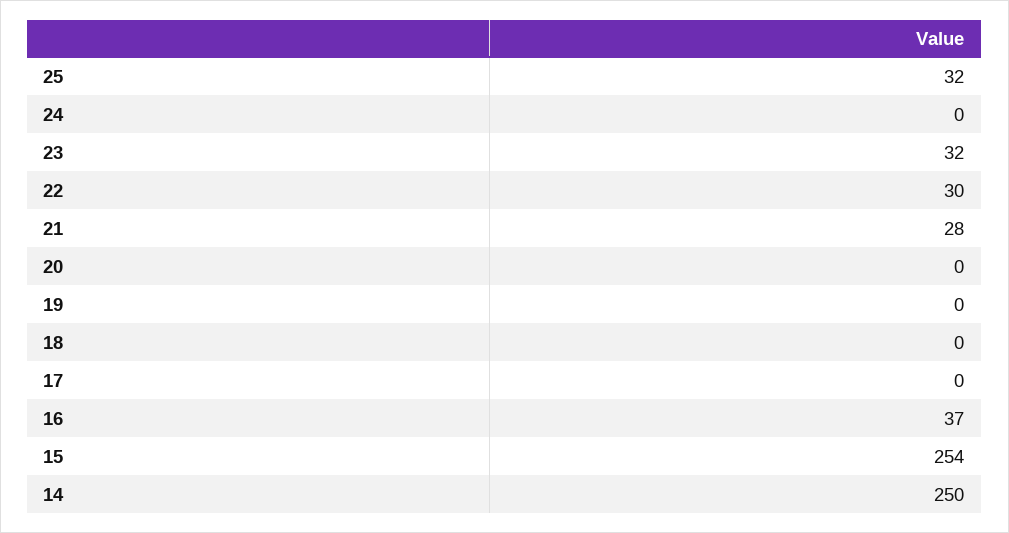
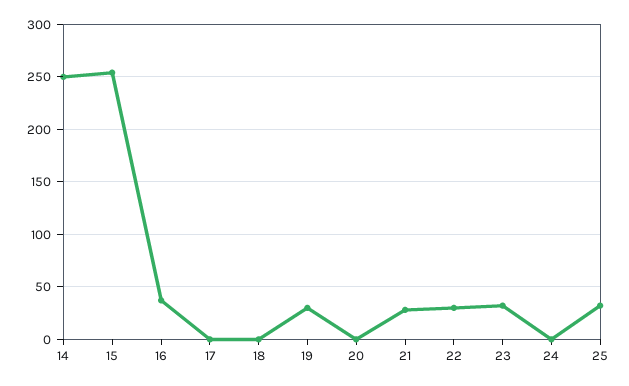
19: 0 -> 30

